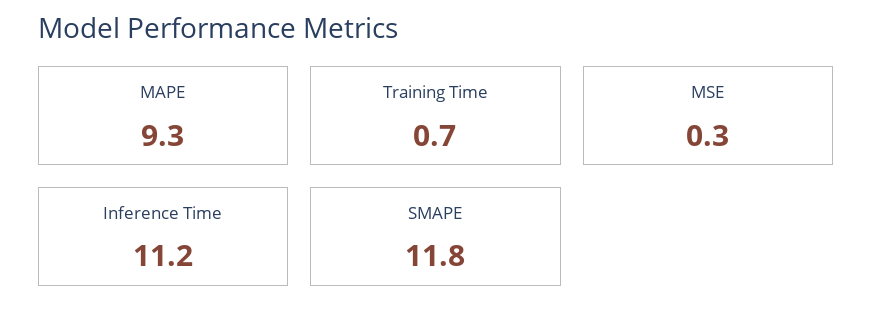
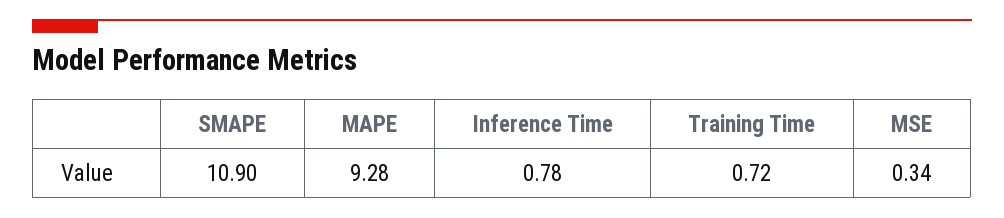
Inference Time: 11.2 -> 0.78
SMAPE: 11.8 -> 10.9

